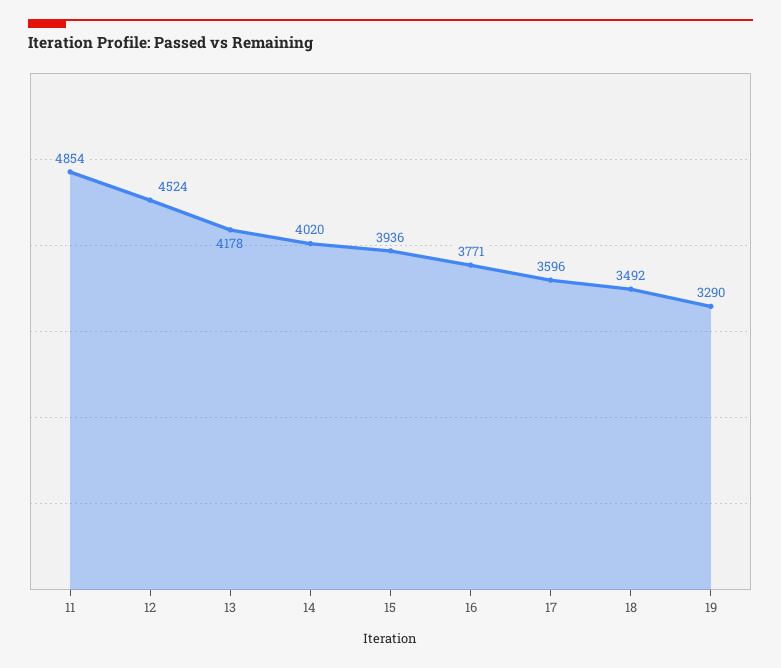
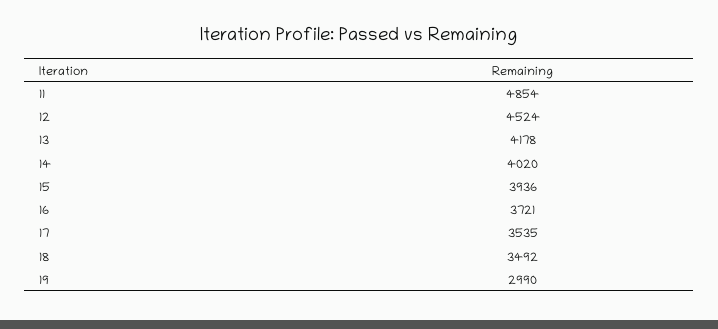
16: 3771 -> 3721
17: 3596 -> 3535
19: 3290 -> 2990

